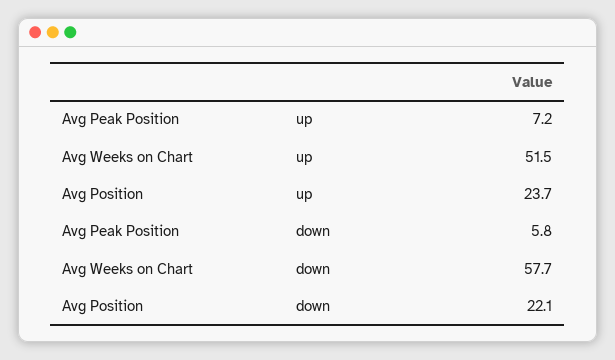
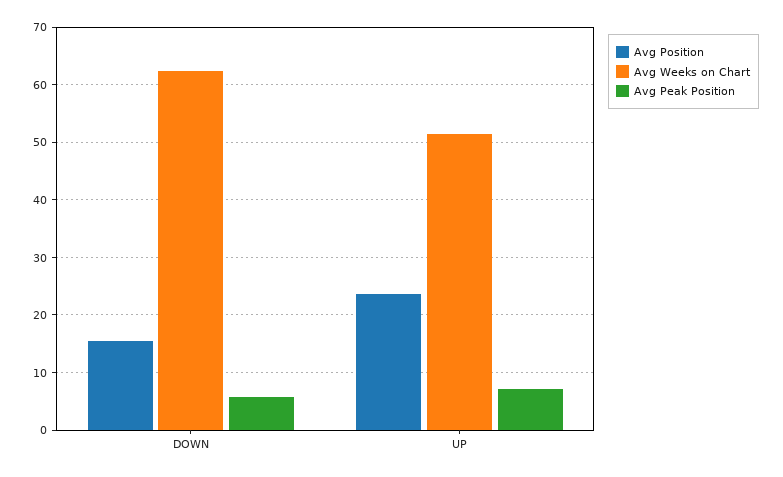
Avg Weeks on Chart, down: 57.7 -> 62
Avg Position, down: 22.1 -> 16

